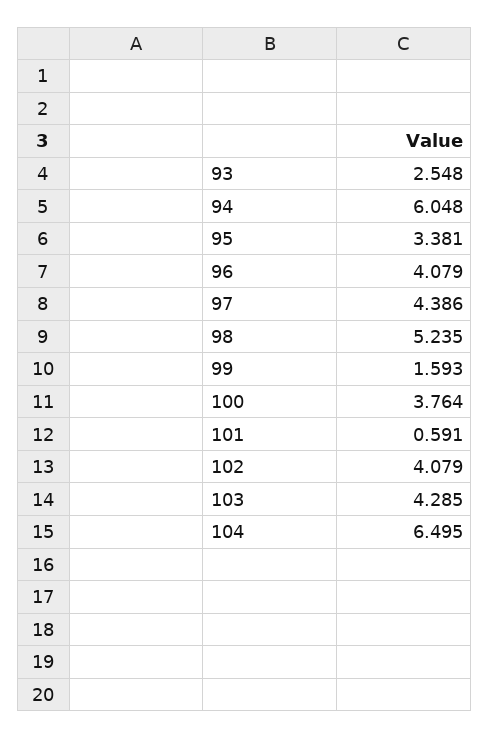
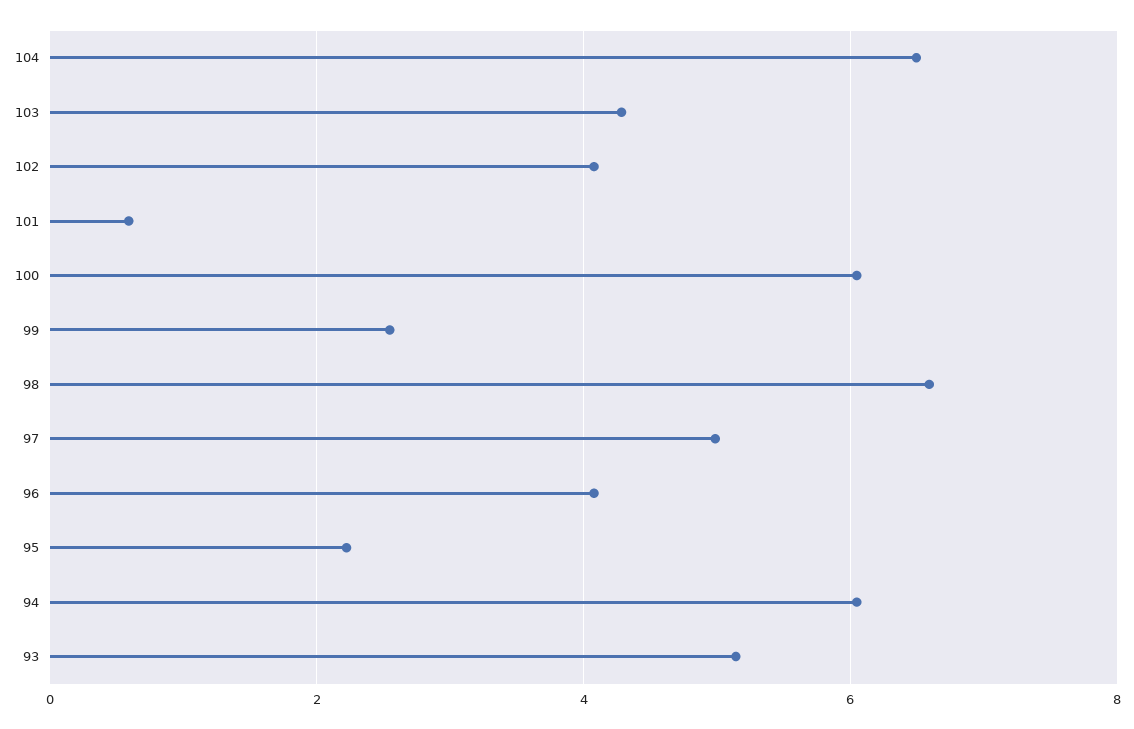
93: 2.548 -> 5.2
95: 3.381 -> 2.2
97: 4.386 -> 5
98: 5.235 -> 6.6
99: 1.593 -> 2.6
100: 3.764 -> 6

